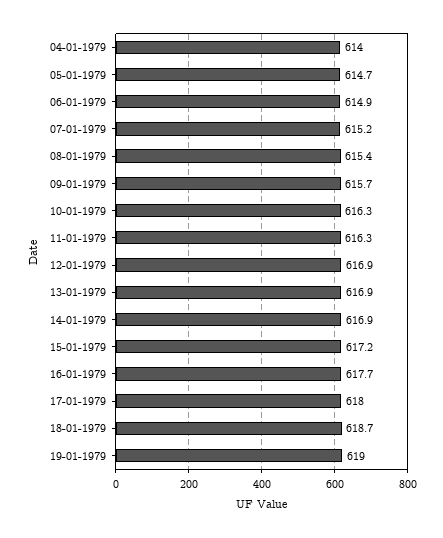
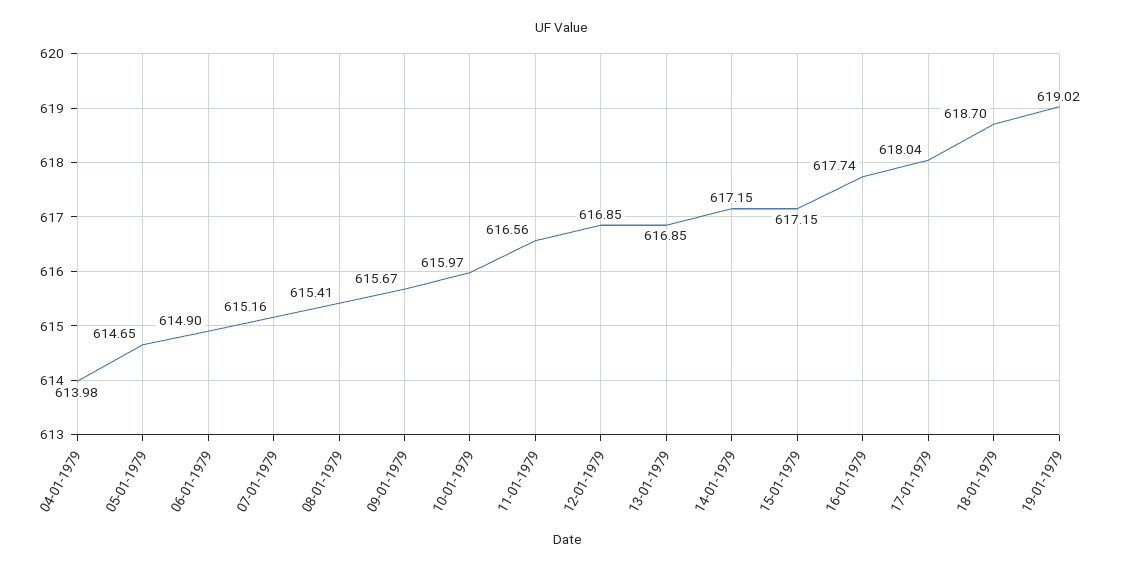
10-01-1979: 616.3 -> 615.97
11-01-1979: 616.3 -> 616.56
14-01-1979: 616.9 -> 617.15

